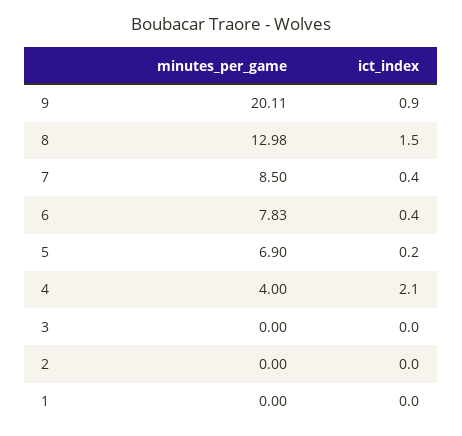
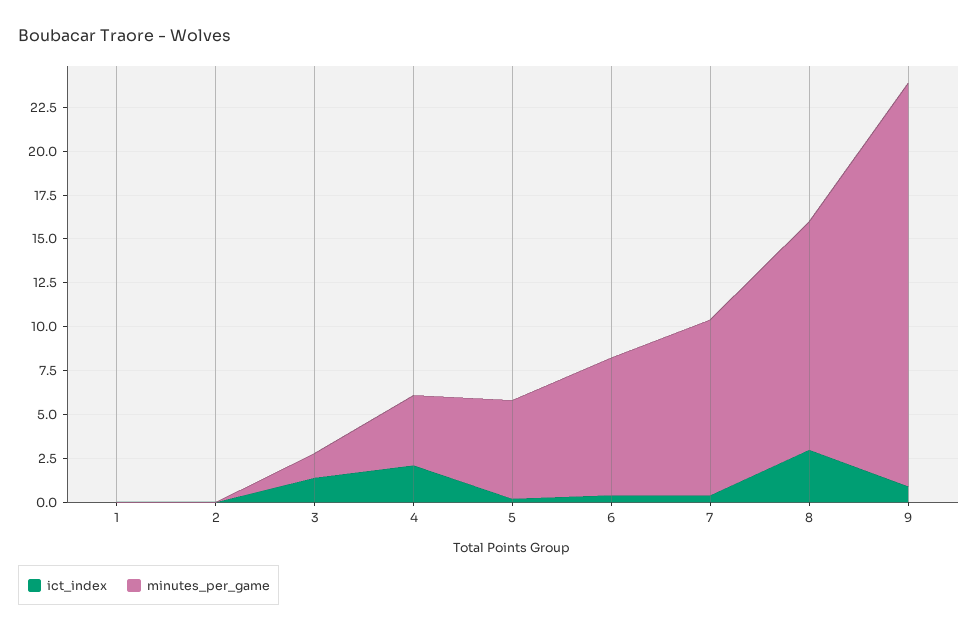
minutes_per_game, 9: 20.11 -> 23
ict_index, 8: 1.5 -> 3
minutes_per_game, 7: 8.5 -> 10
minutes_per_game, 5: 6.9 -> 5.5
minutes_per_game, 3: 0 -> 1.5
ict_index, 3: 0 -> 1.5

